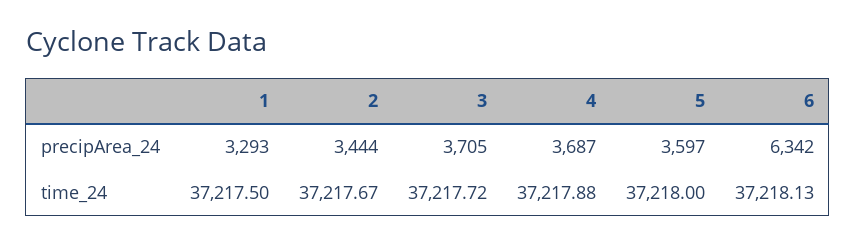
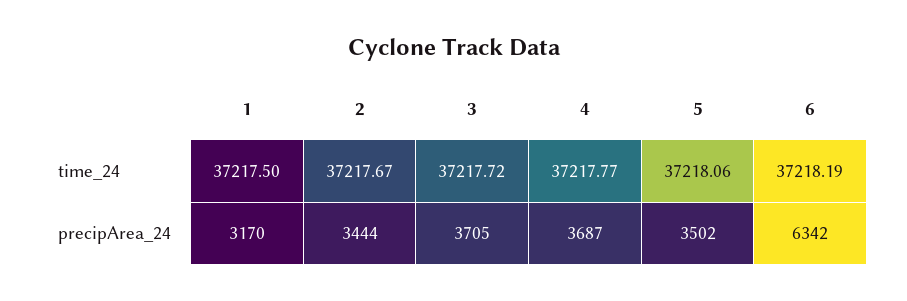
1, precipArea_24: 3293 -> 3170
5, precipArea_24: 3597 -> 3502
4, time_24: 37217.88 -> 37217.77
5, time_24: 37218 -> 37218.06
6, time_24: 37218.13 -> 37218.19

